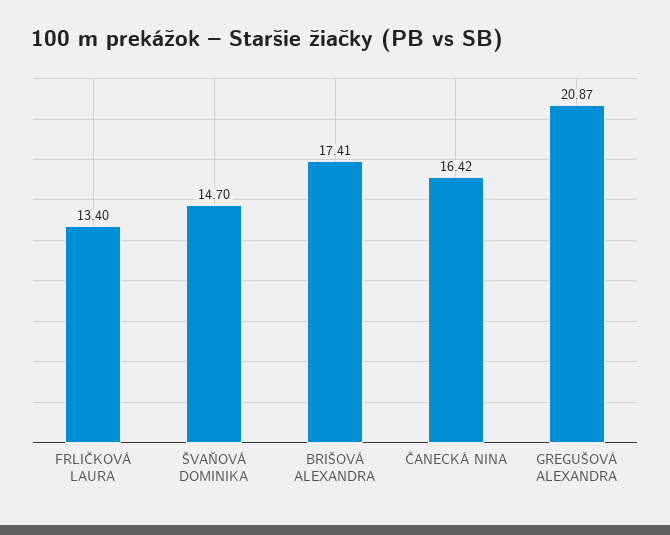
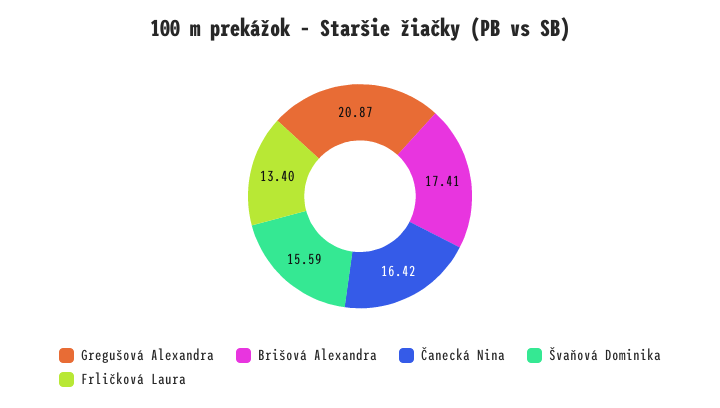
ŠVAŇOVÁ DOMINIKA: 14.7 -> 15.59

